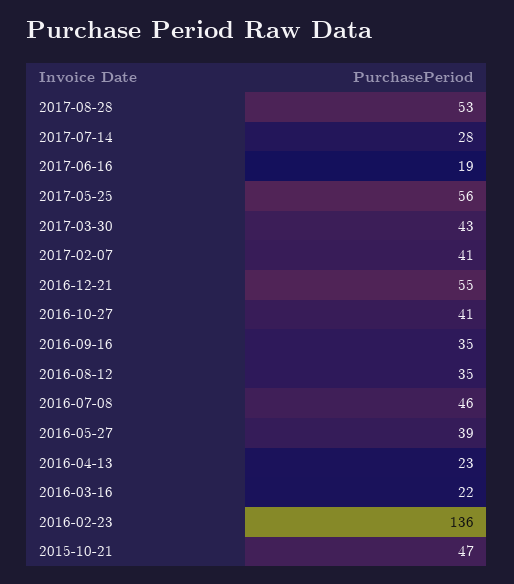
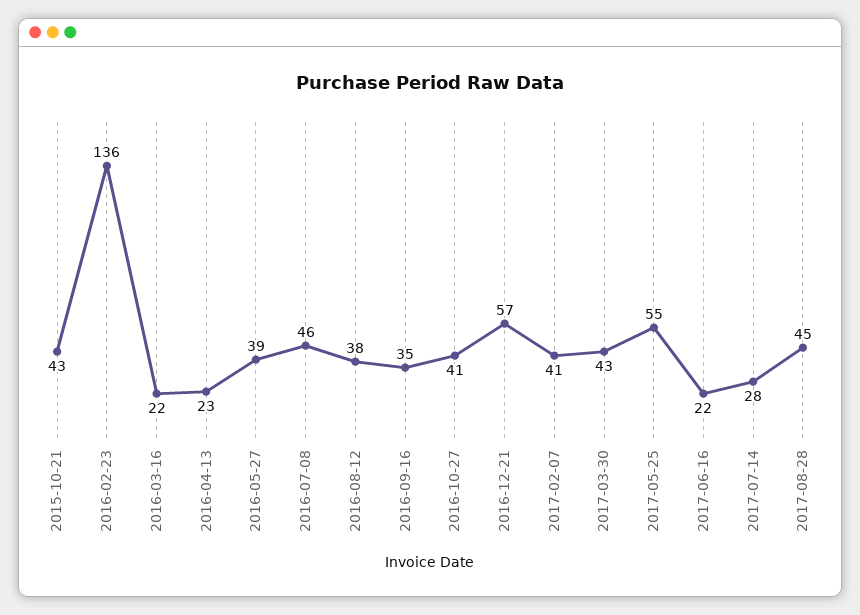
2017-08-28: 53 -> 45
2017-06-16: 19 -> 22
2017-05-25: 56 -> 55
2016-12-21: 55 -> 57
2016-08-12: 35 -> 38
2015-10-21: 47 -> 43

